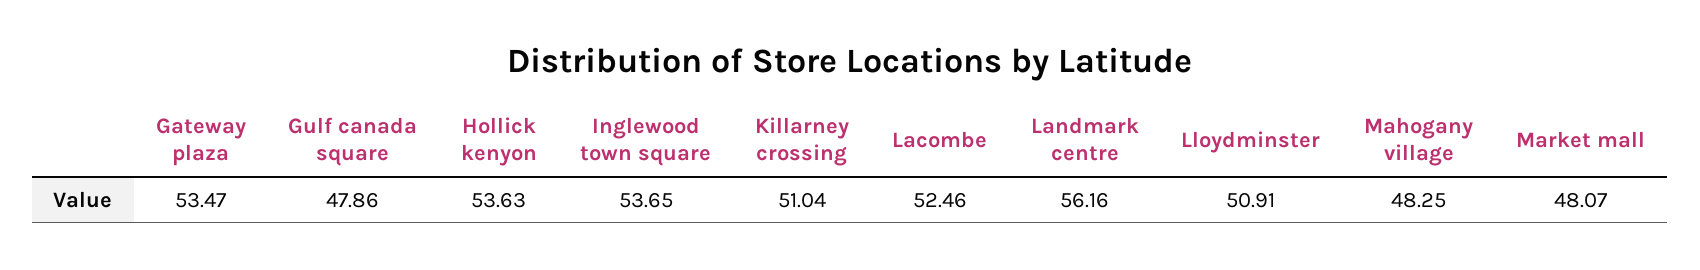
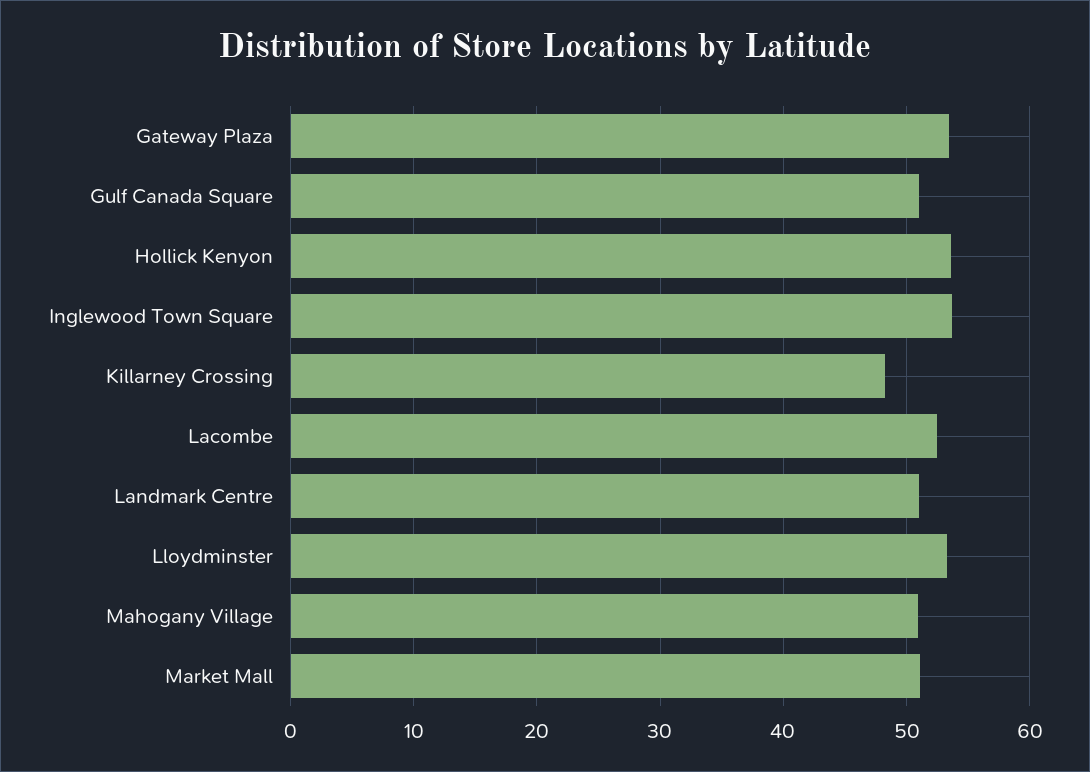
Gulf canada square: 47.86 -> 51
Killarney crossing: 51.04 -> 48
Landmark centre: 56.16 -> 51
Lloydminster: 50.91 -> 53
Mahogany village: 48.25 -> 51
Market mall: 48.07 -> 51

